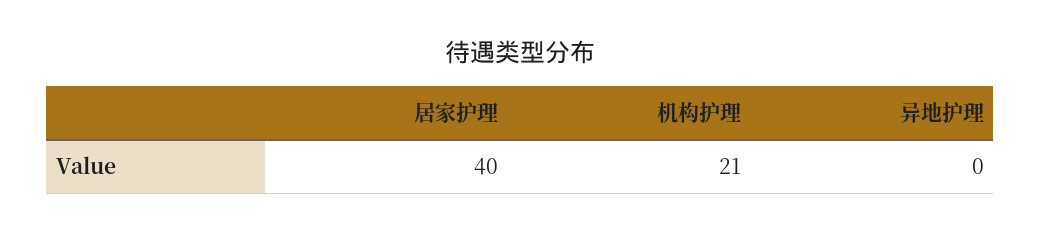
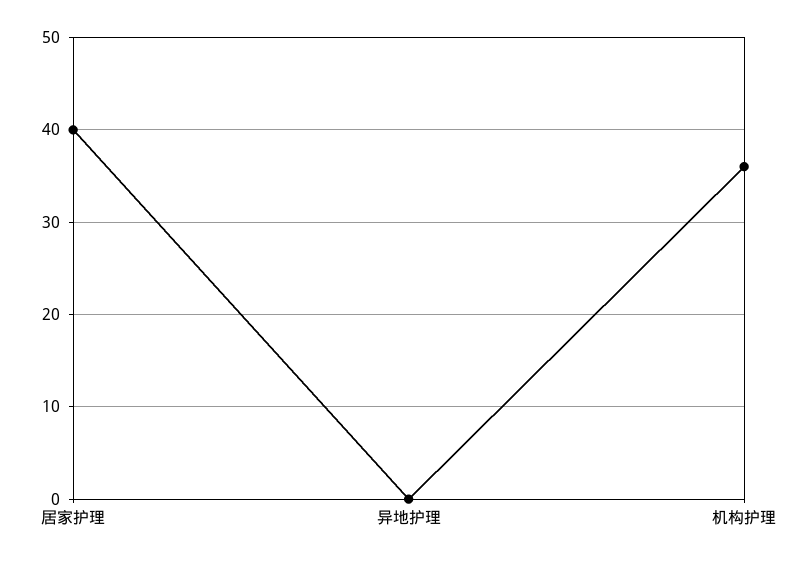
机构护理: 21 -> 36

